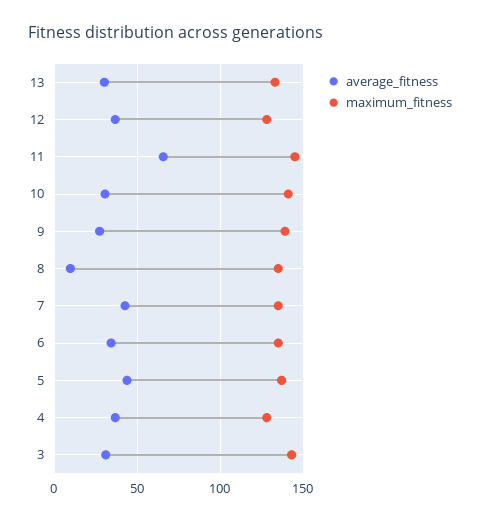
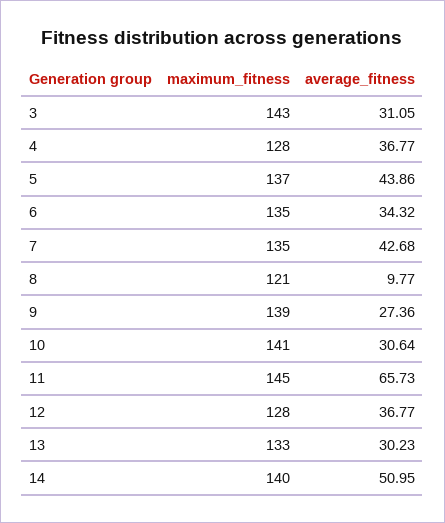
maximum_fitness, 8: 135 -> 121
maximum_fitness, 14: none -> 140
average_fitness, 14: none -> 50.95

